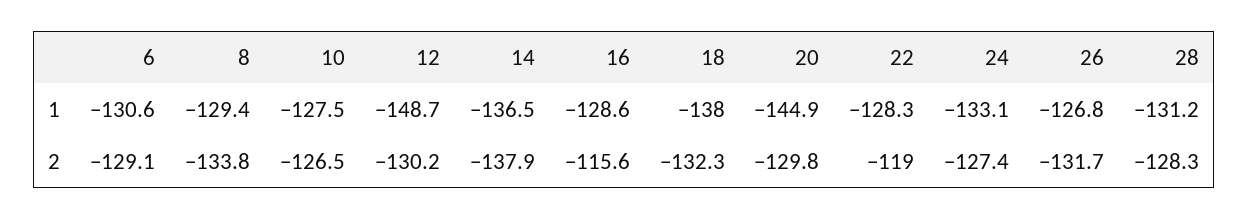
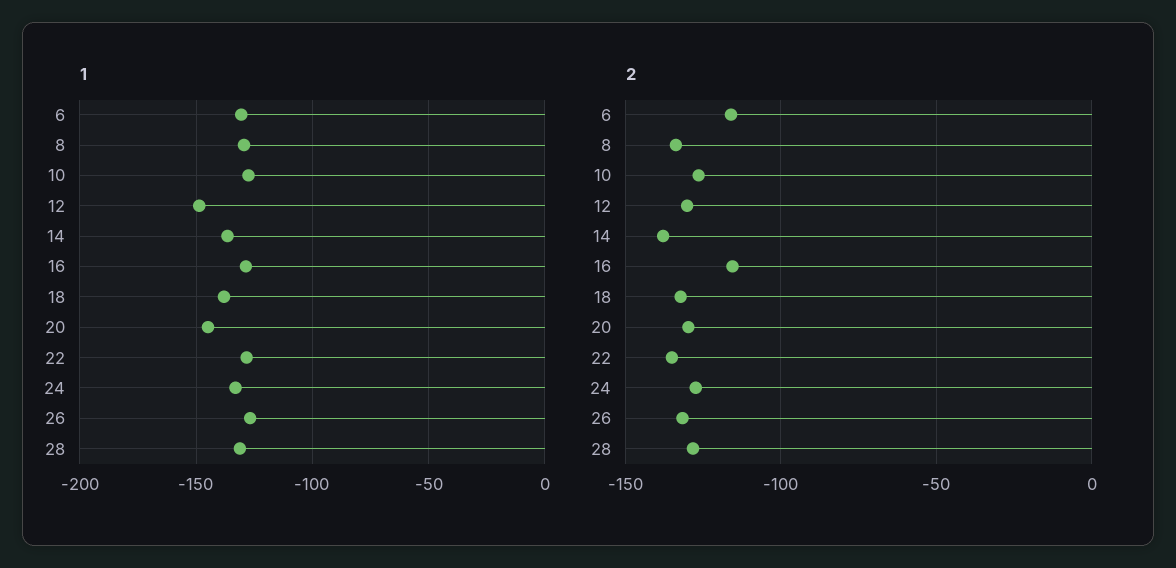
2, 6: -129.1 -> -115
2, 22: -119 -> -135

